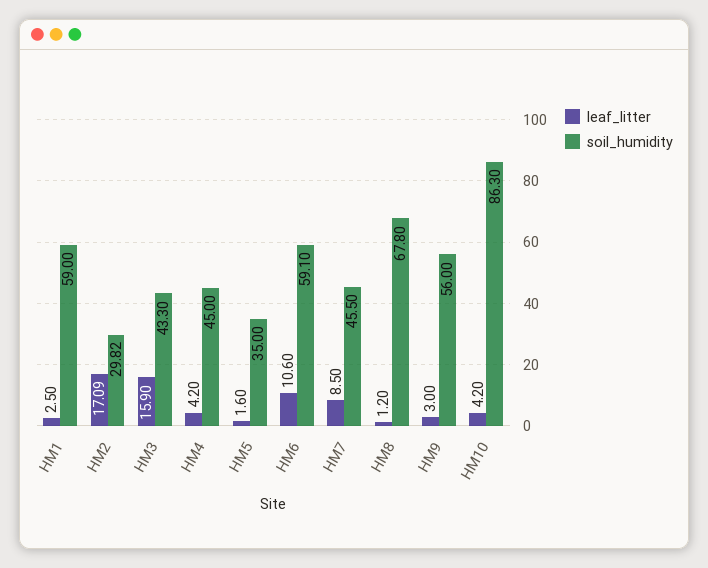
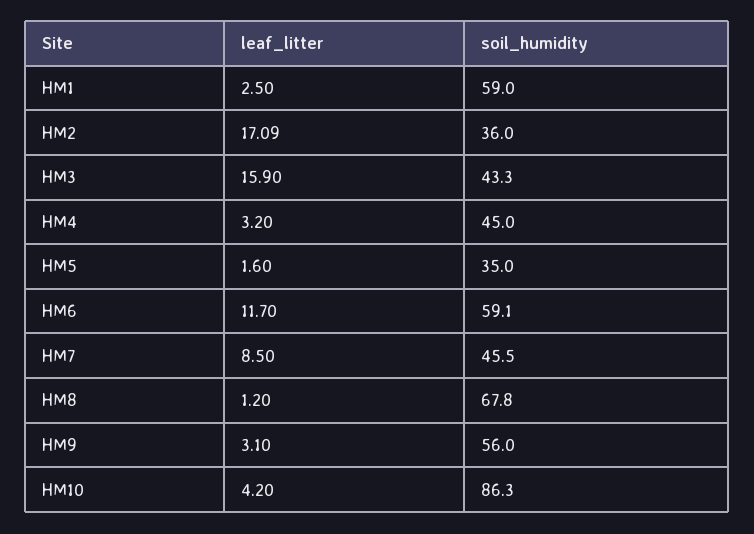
soil_humidity, HM2: 29.82 -> 36
leaf_litter, HM4: 4.2 -> 3.2
leaf_litter, HM6: 10.6 -> 11.7
leaf_litter, HM9: 3 -> 3.1

